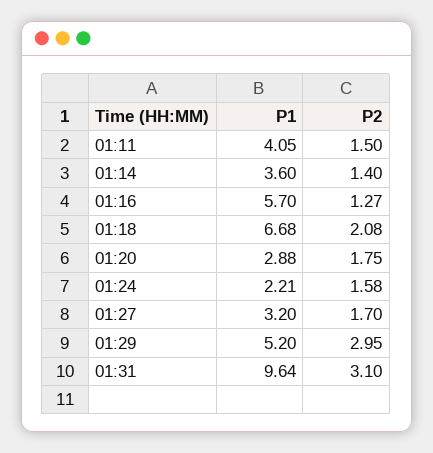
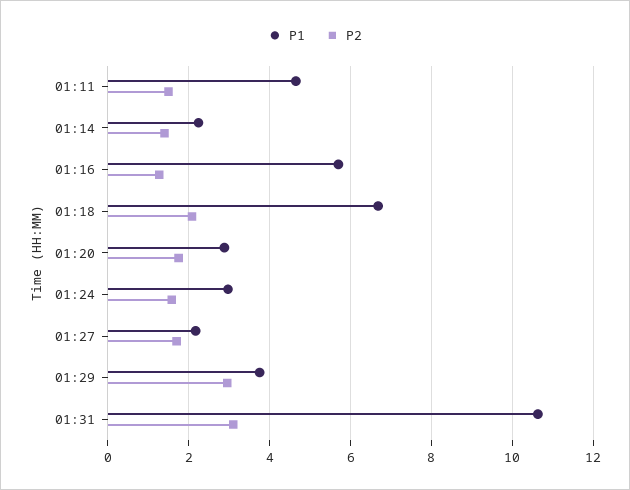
P1, 01:11: 4.05 -> 4.6
P1, 01:14: 3.6 -> 2.2
P1, 01:24: 2.21 -> 3
P1, 01:27: 3.2 -> 2.2
P1, 01:29: 5.2 -> 3.8
P1, 01:31: 9.64 -> 10.6

